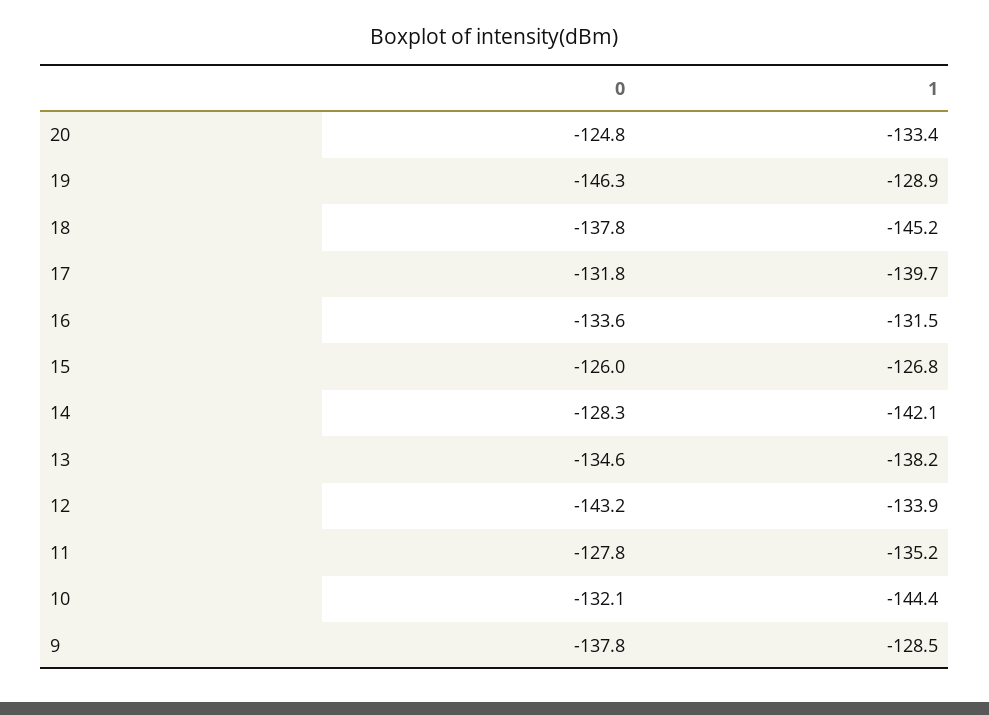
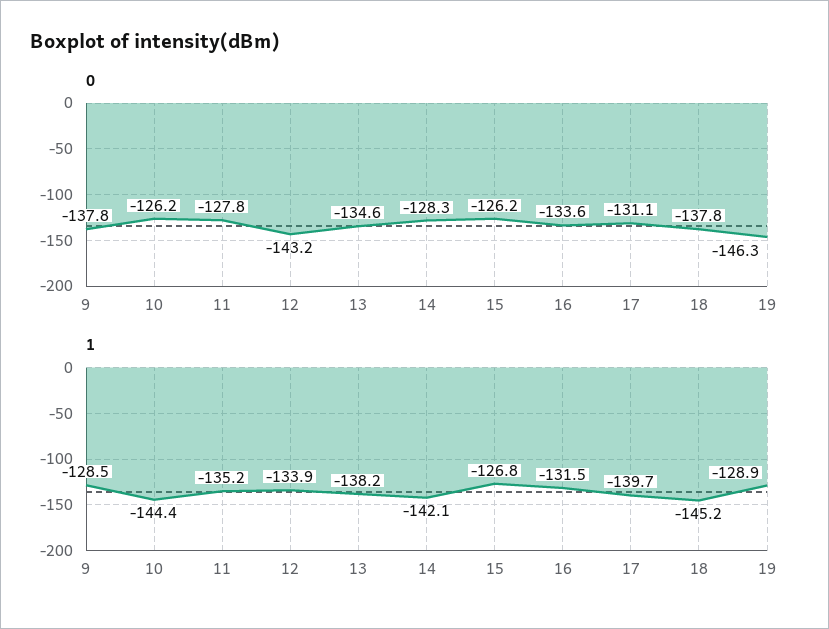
0, 20: -124.8 -> none
1, 20: -133.4 -> none
0, 17: -131.8 -> -131.1
0, 15: -126 -> -126.2
0, 10: -132.1 -> -126.2

